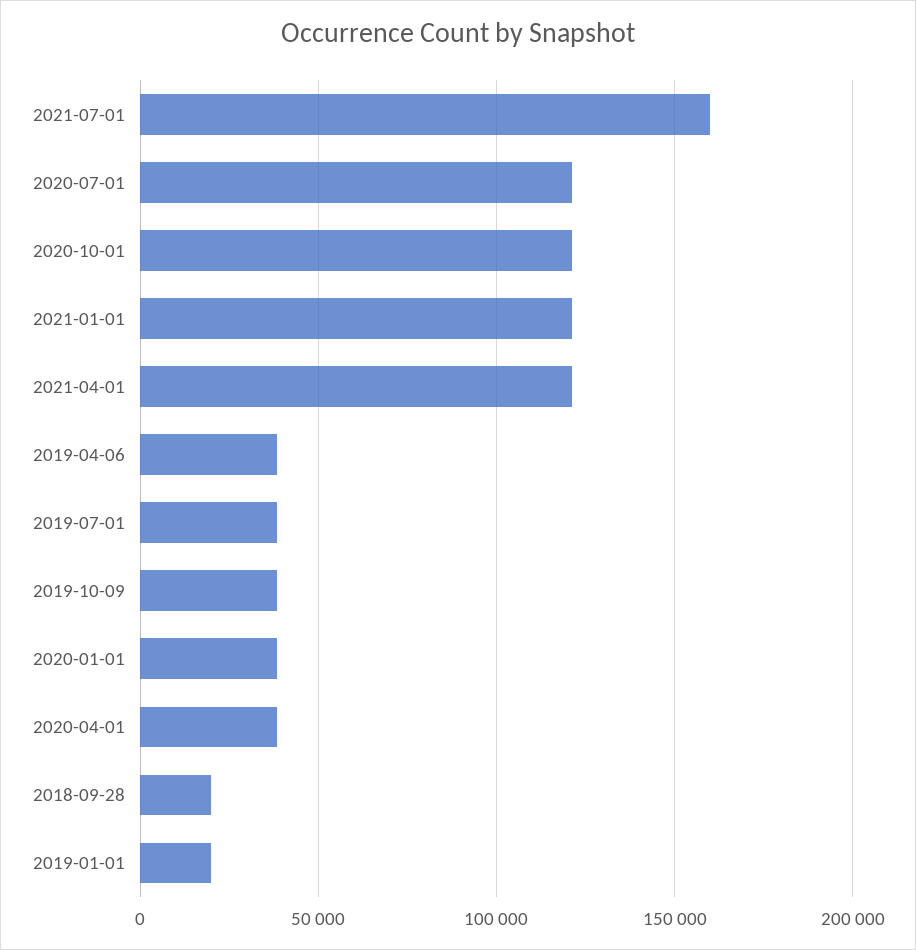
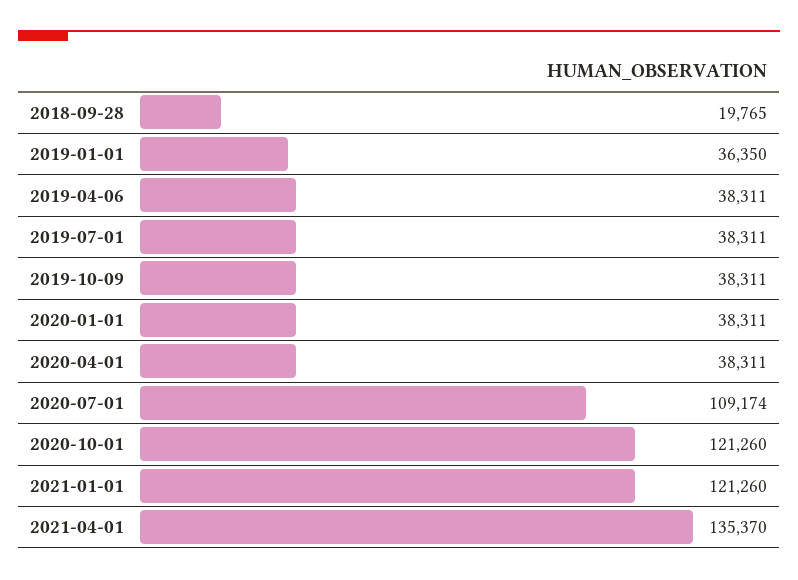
2021-07-01: 160000 -> none
2020-07-01: 120000 -> 109174
2021-04-01: 120000 -> 135370
2019-01-01: 20000 -> 36350

